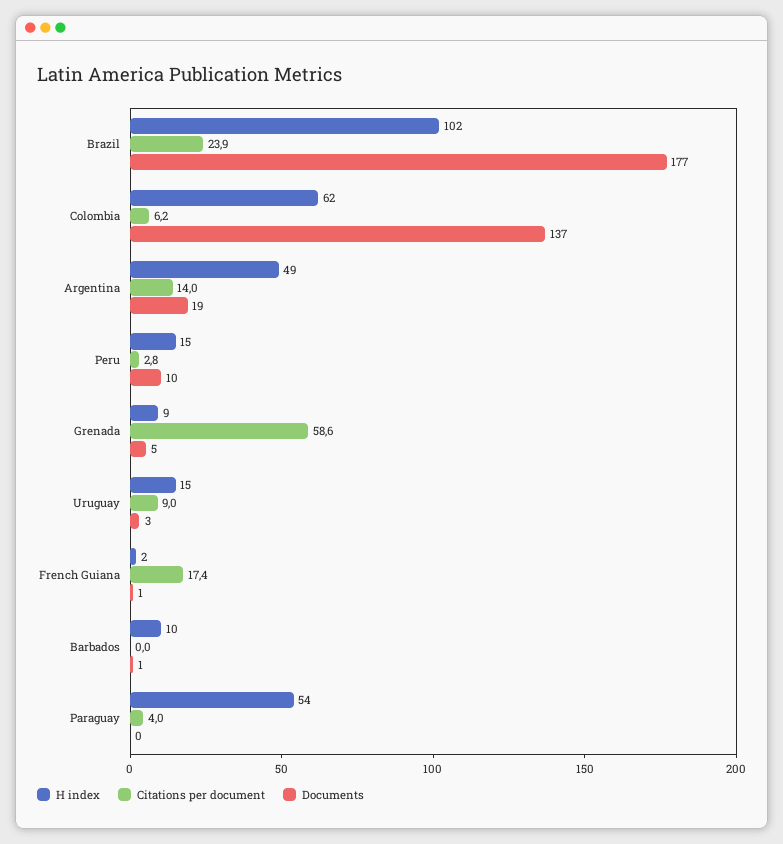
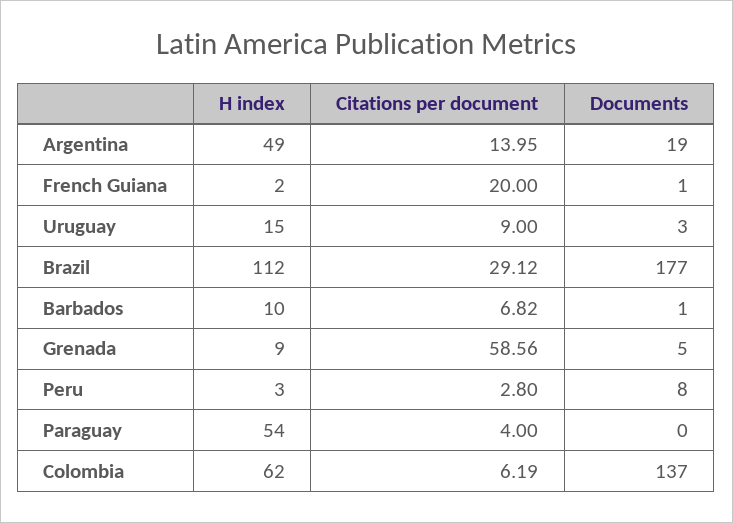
H index, Brazil: 102 -> 112
Citations per document, Brazil: 23.9 -> 29.12
H index, Peru: 15 -> 3
Documents, Peru: 10 -> 8
Citations per document, French Guiana: 17.4 -> 20
Citations per document, Barbados: 0 -> 6.82

